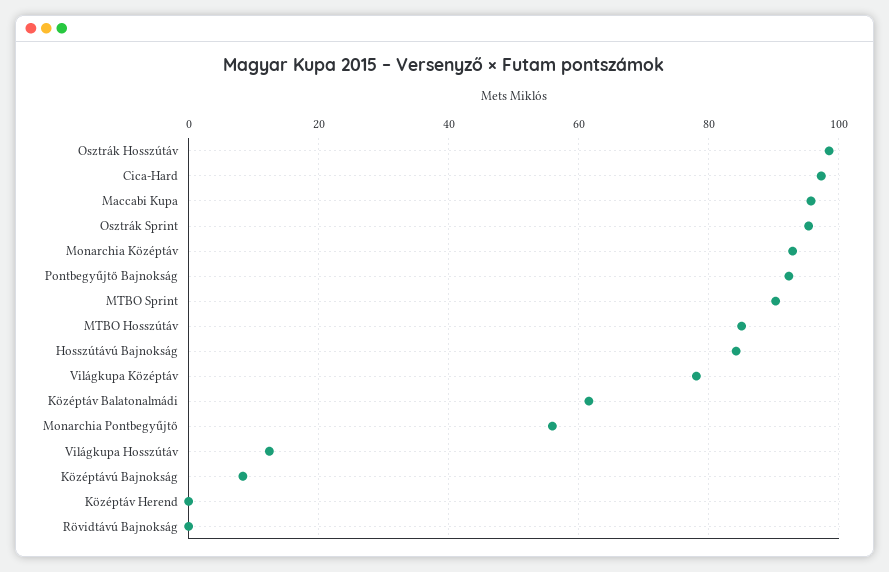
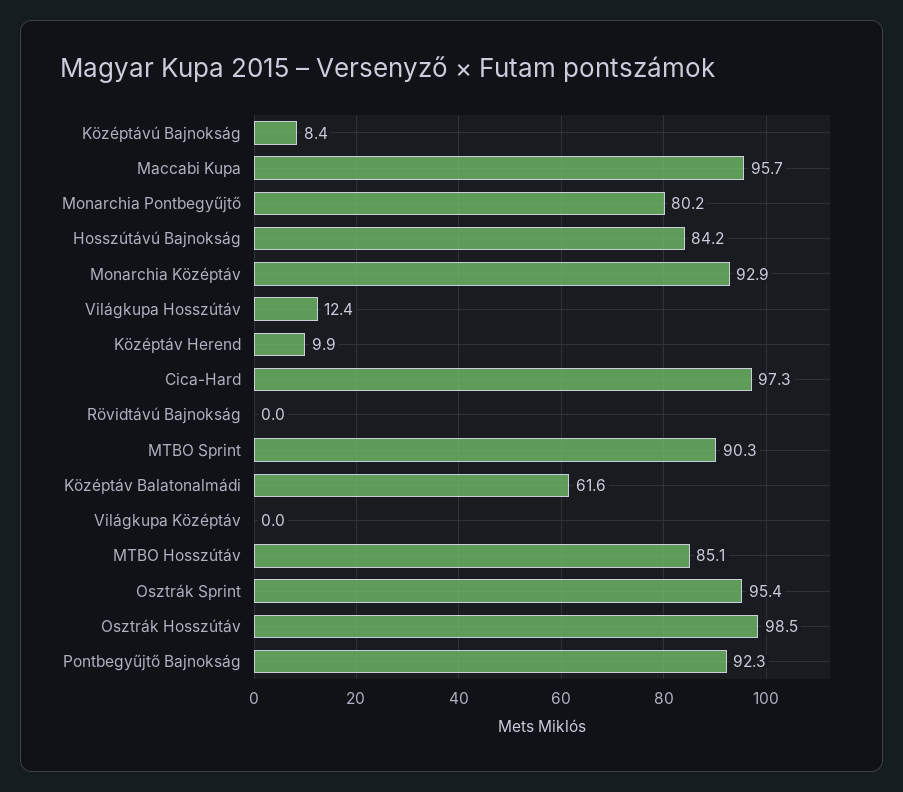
Világkupa Középtáv: 78 -> 0
Monarchia Pontbegyűjtő: 56 -> 80.2
Középtáv Herend: 0 -> 9.9

